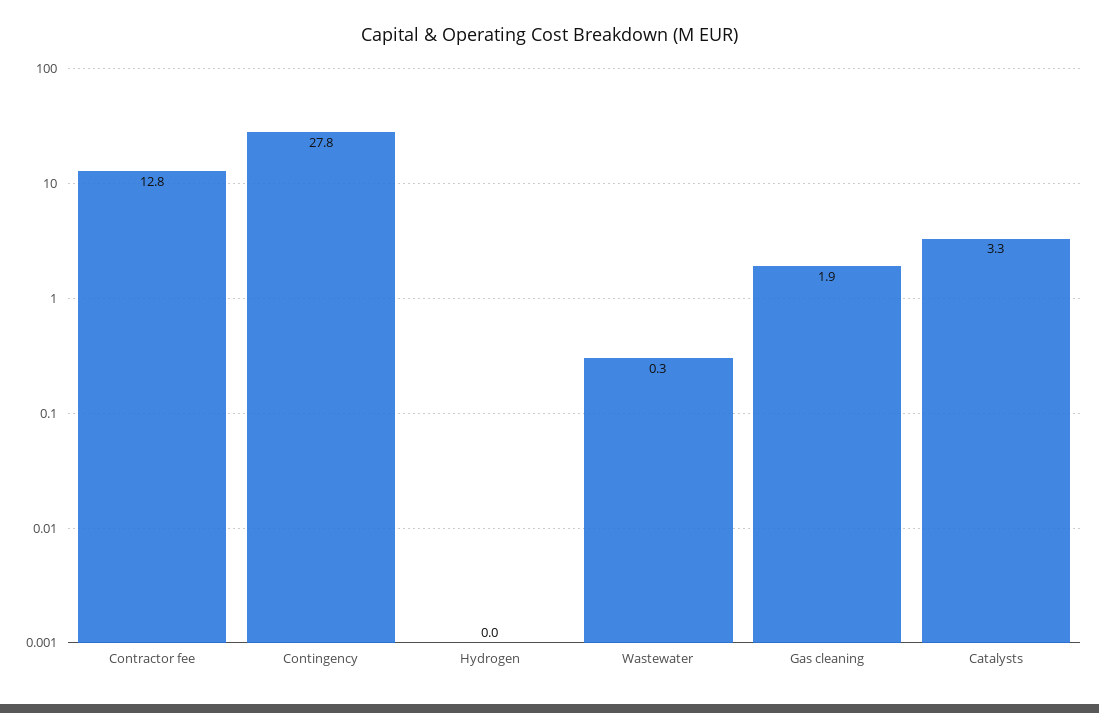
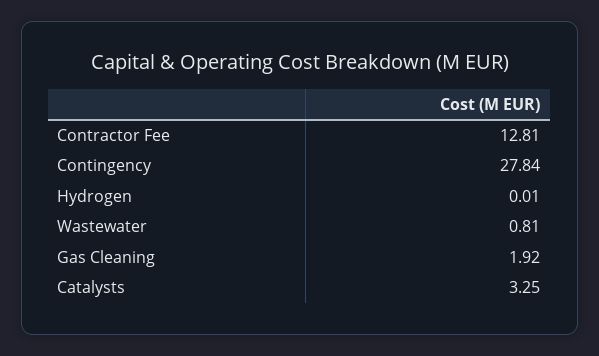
Wastewater: 0.3 -> 0.81

